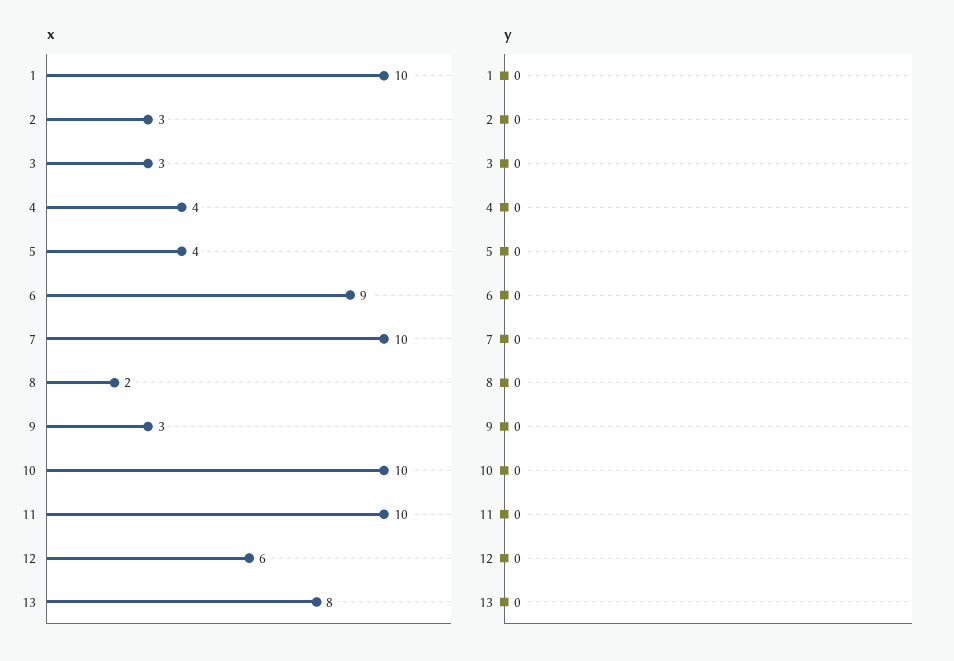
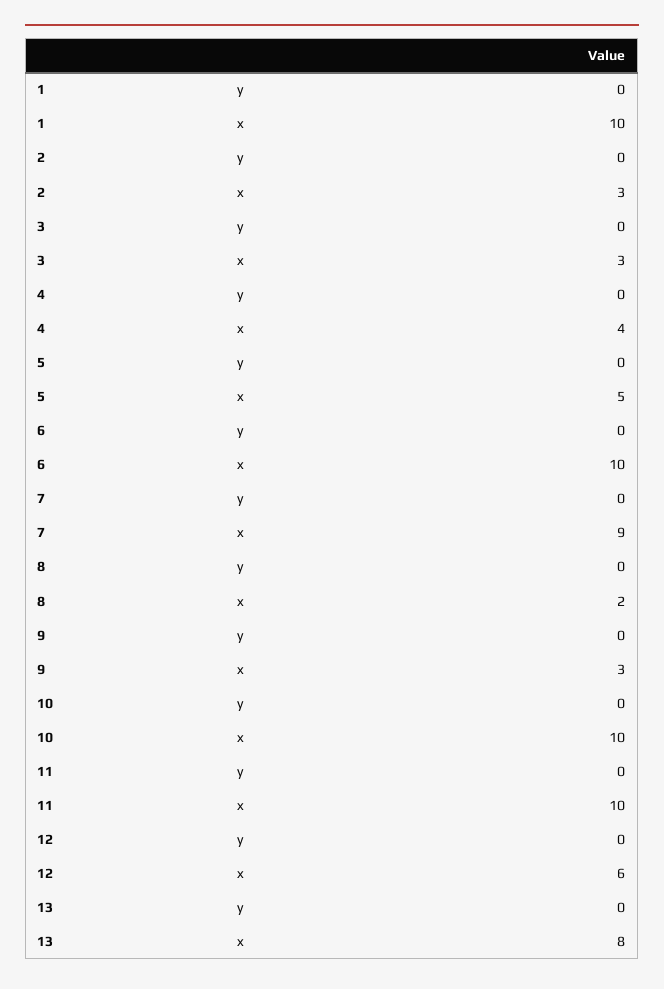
x, 5: 4 -> 5
x, 6: 9 -> 10
x, 7: 10 -> 9

